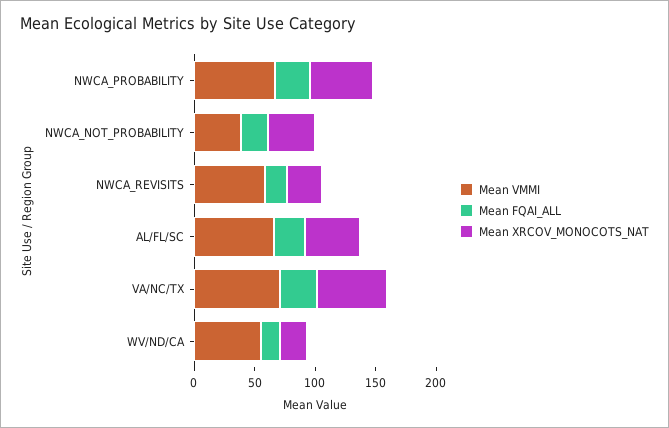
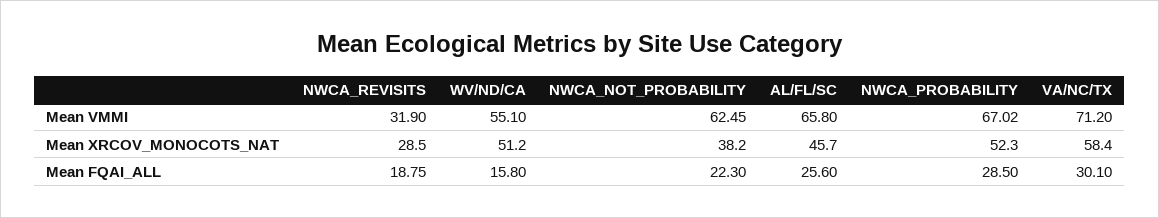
Mean VMMI, NWCA_NOT_PROBABILITY: 40 -> 62.45
Mean VMMI, NWCA_REVISITS: 60 -> 31.9
Mean XRCOV_MONOCOTS_NAT, WV/ND/CA: 20 -> 51.2

